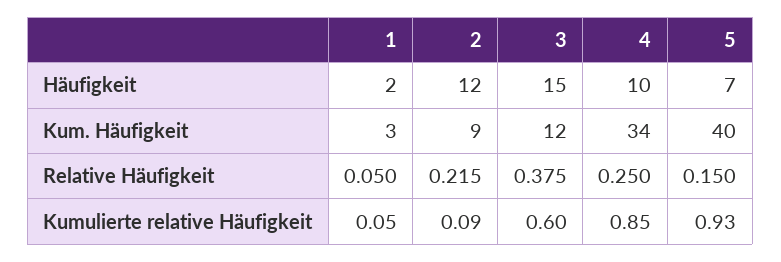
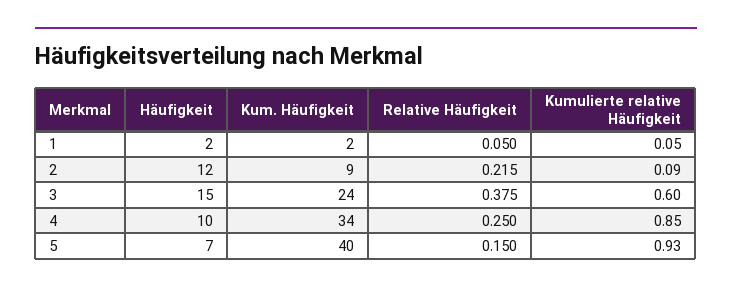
1, Kum. Häufigkeit: 3 -> 2
3, Kum. Häufigkeit: 12 -> 24

